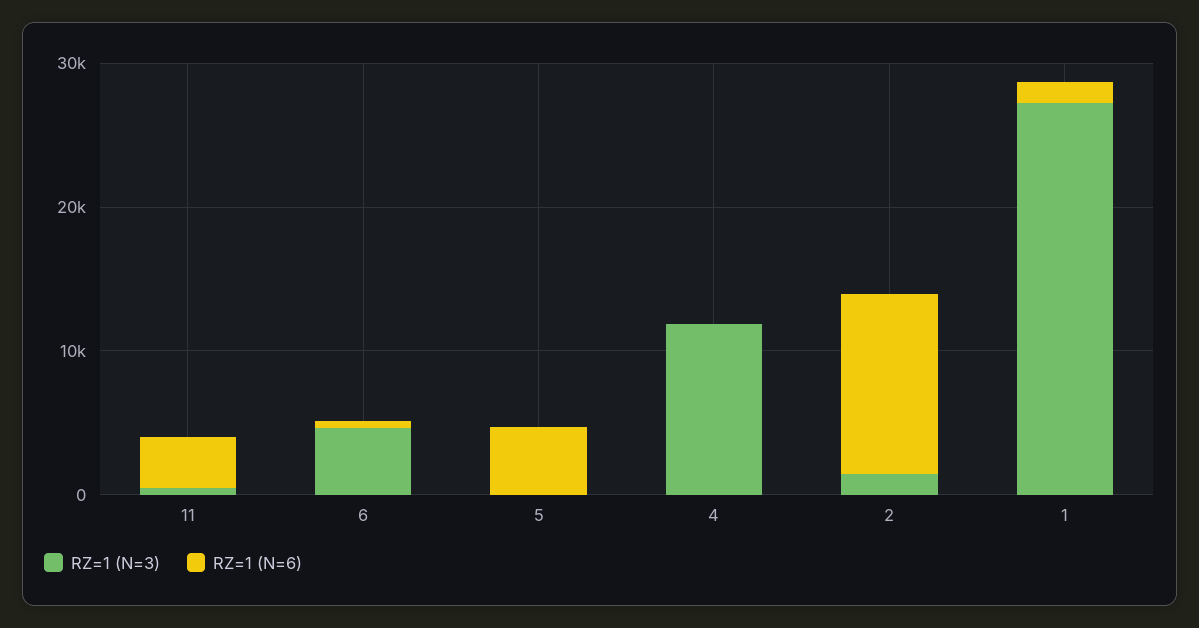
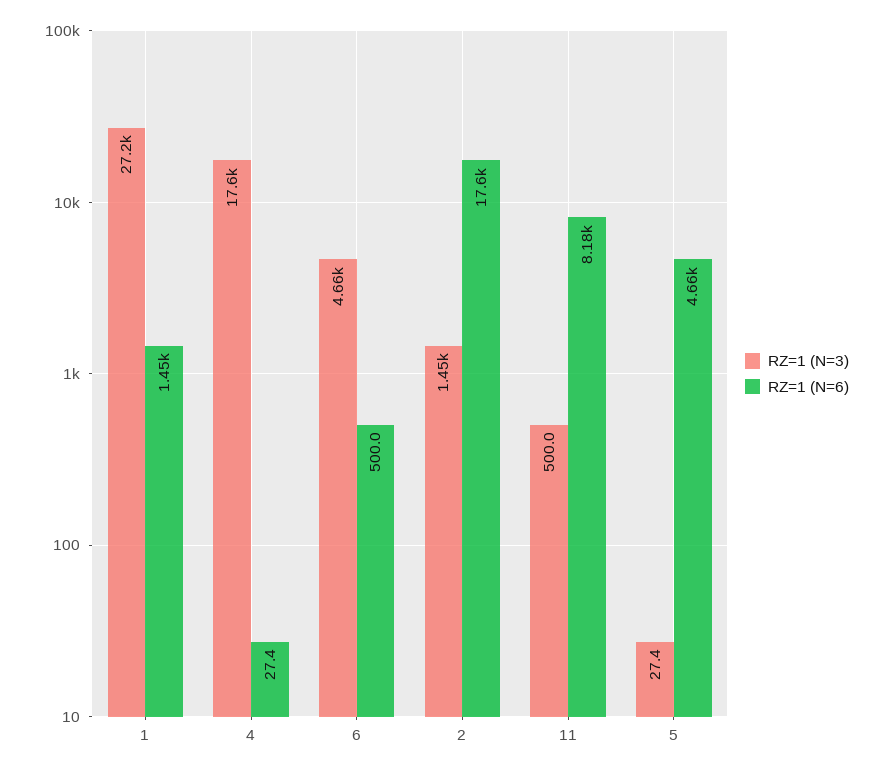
RZ=1 (N=6), 11: 4000 -> 8180
RZ=1 (N=3), 4: 12000 -> 17600
RZ=1 (N=6), 2: 12000 -> 17600

